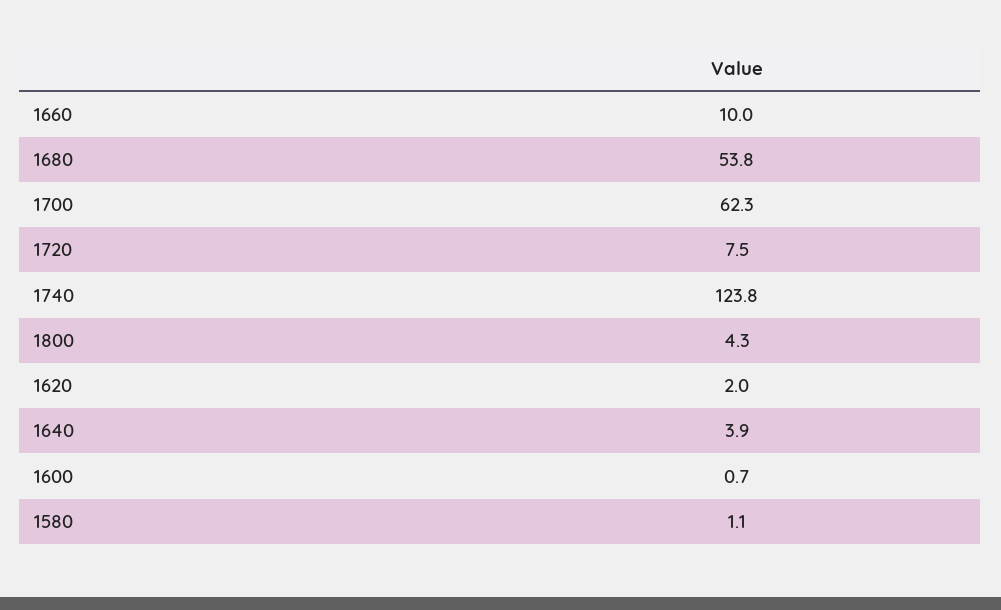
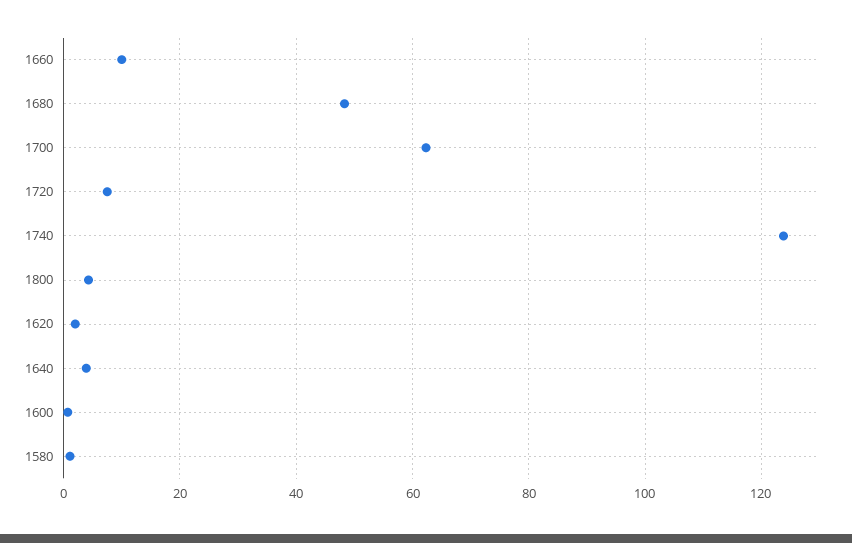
1680: 53.8 -> 48

